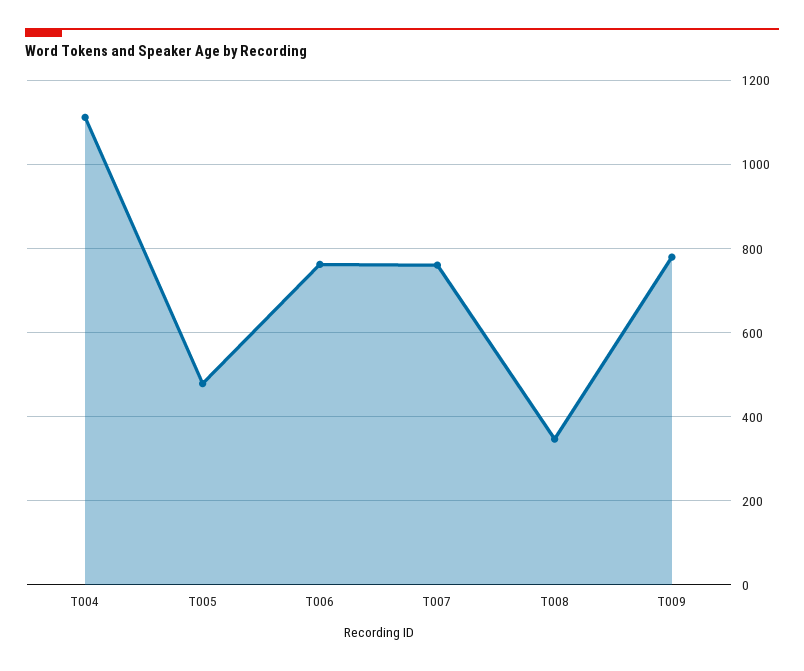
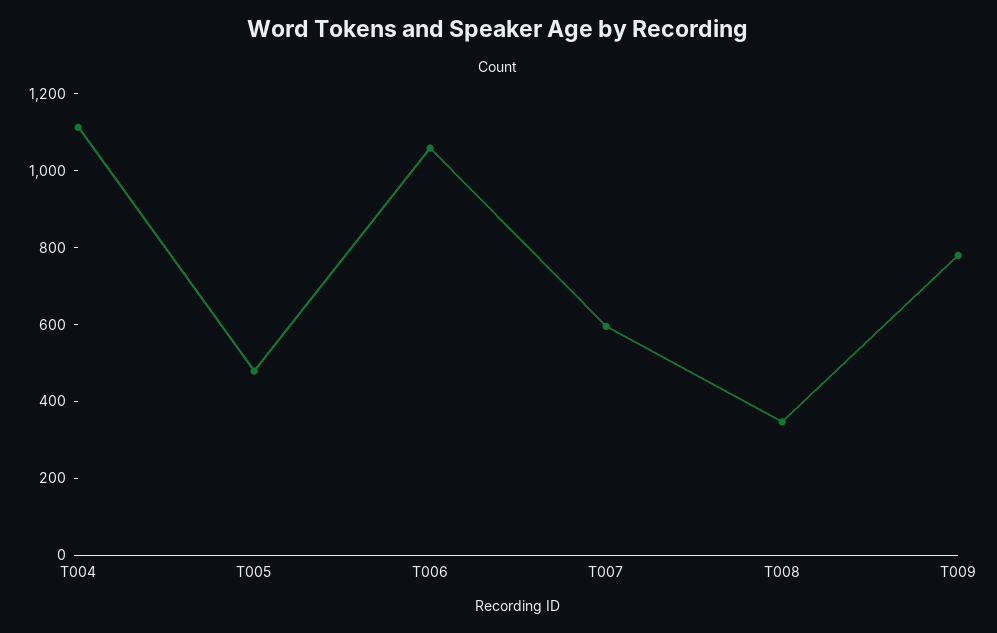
T006: 760 -> 1050
T007: 760 -> 600

